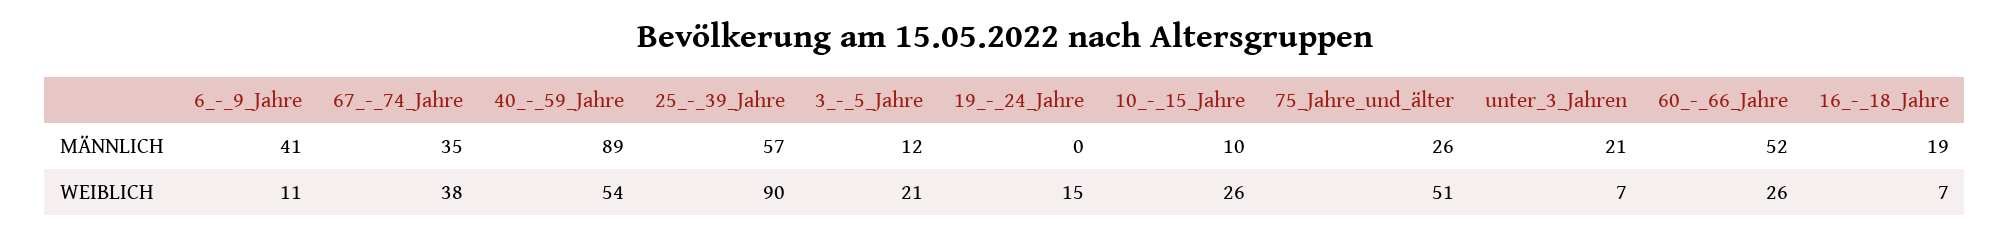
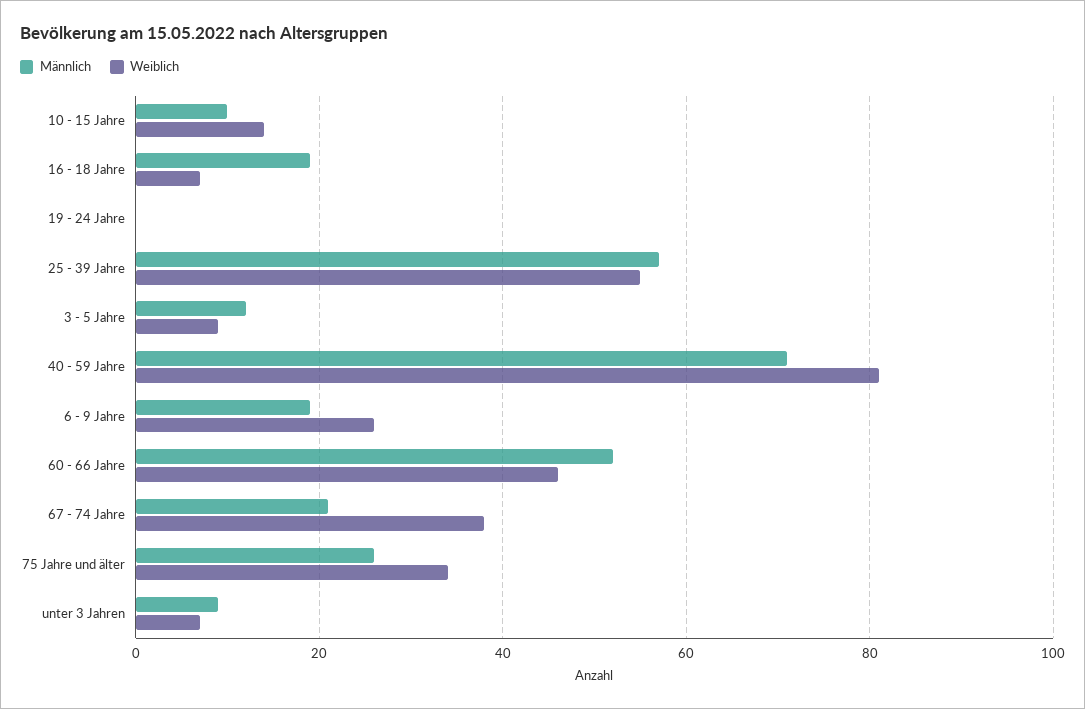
MÄNNLICH, 6_-_9_Jahre: 41 -> 20
MÄNNLICH, 67_-_74_Jahre: 35 -> 20
MÄNNLICH, 40_-_59_Jahre: 89 -> 70
MÄNNLICH, unter_3_Jahren: 21 -> 10
WEIBLICH, 6_-_9_Jahre: 11 -> 25
WEIBLICH, 40_-_59_Jahre: 54 -> 80
WEIBLICH, 25_-_39_Jahre: 90 -> 55
WEIBLICH, 3_-_5_Jahre: 21 -> 10
WEIBLICH, 19_-_24_Jahre: 15 -> 0
WEIBLICH, 10_-_15_Jahre: 26 -> 15
WEIBLICH, 75_Jahre_und_älter: 51 -> 35
WEIBLICH, 60_-_66_Jahre: 26 -> 45

